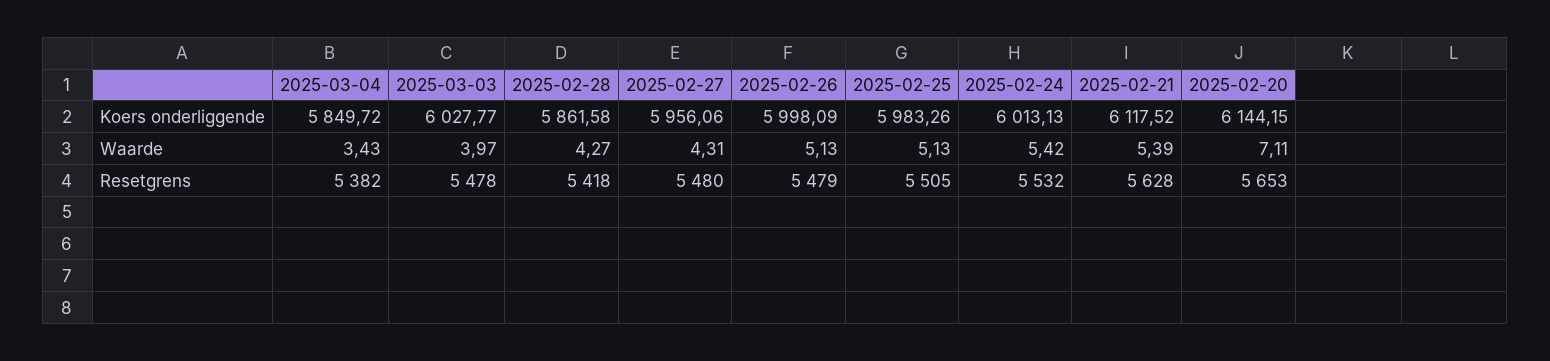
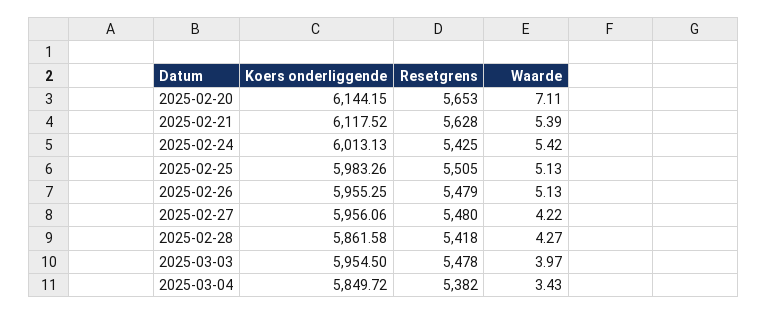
2025-03-03, Koers onderliggende: 6027.77 -> 5954.5
2025-02-26, Koers onderliggende: 5998.09 -> 5955.25
2025-02-27, Waarde: 4.31 -> 4.22
2025-02-24, Resetgrens: 5532 -> 5425

